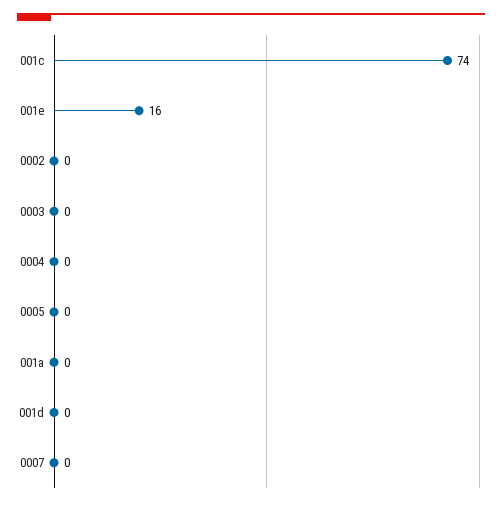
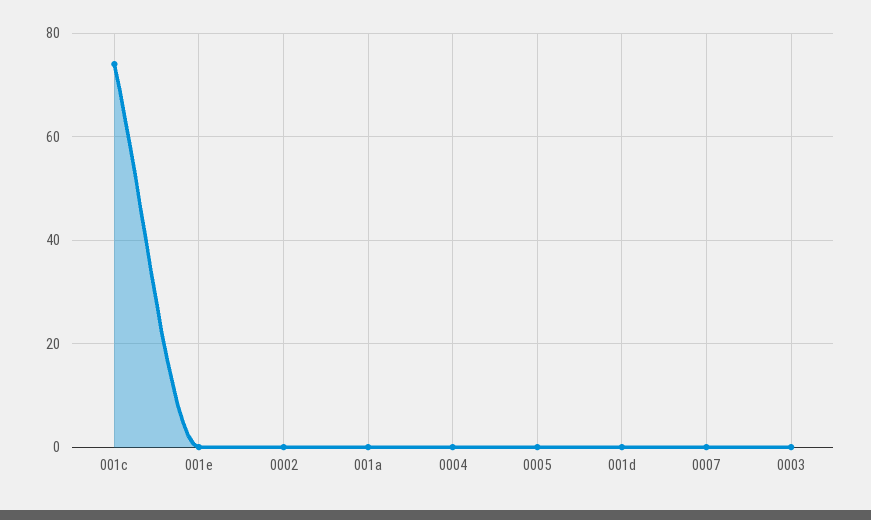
001e: 16 -> 0

